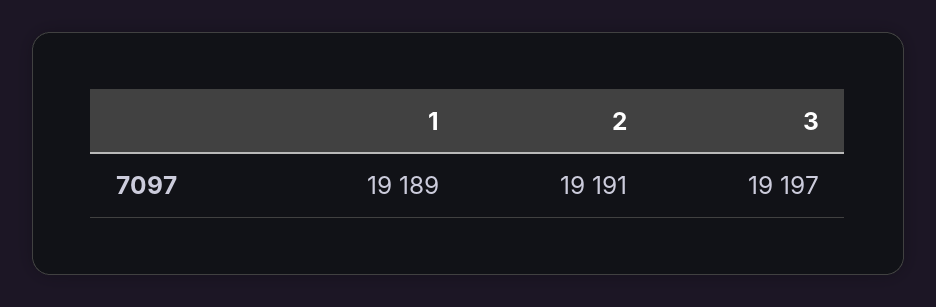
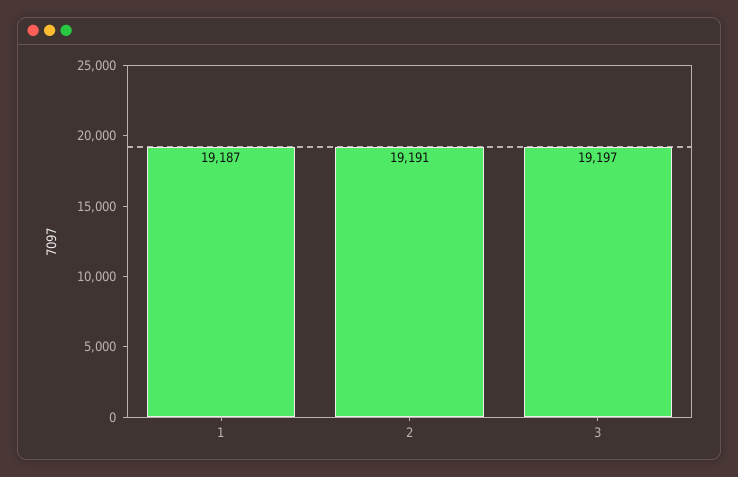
1: 19189 -> 19187

